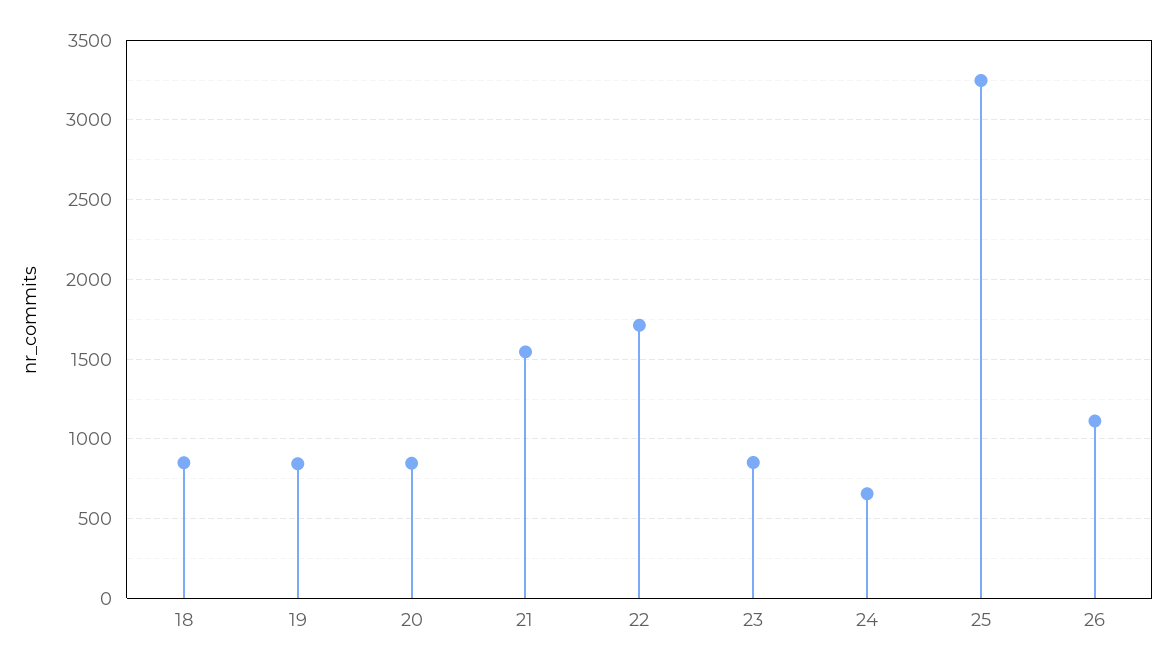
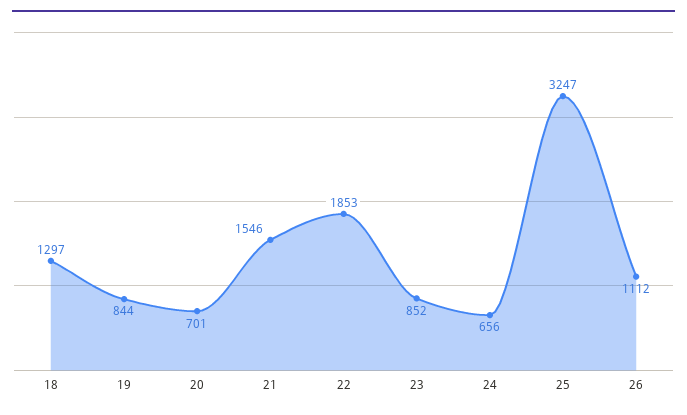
18: 850 -> 1297
20: 850 -> 701
22: 1700 -> 1853

